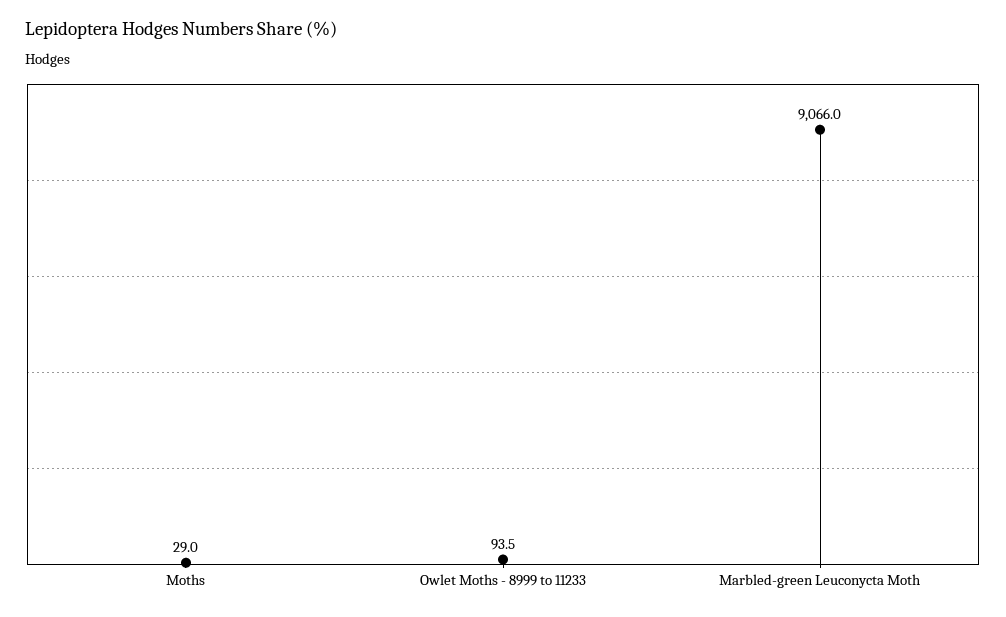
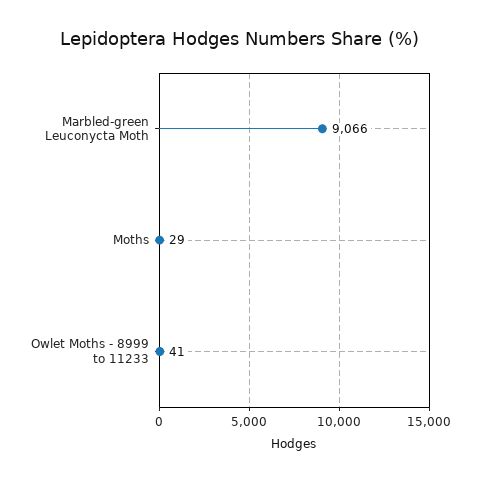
Owlet Moths - 8999 to 11233: 93.5 -> 41

